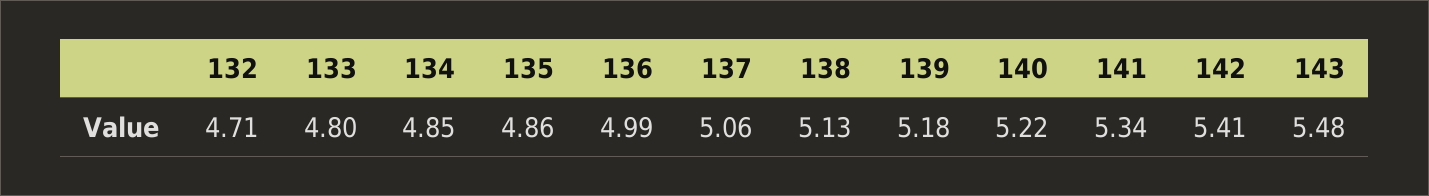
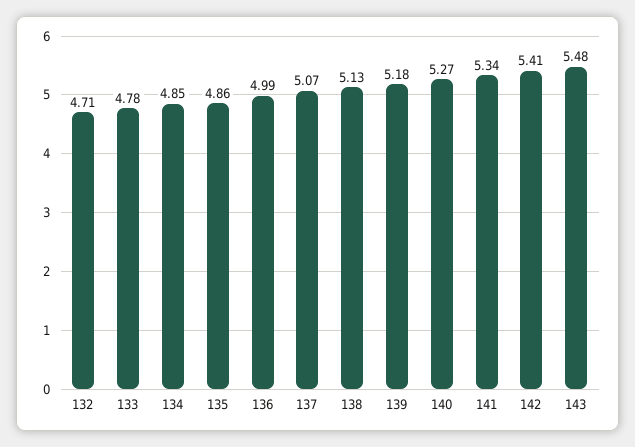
133: 4.8 -> 4.78
137: 5.06 -> 5.07
140: 5.22 -> 5.27

